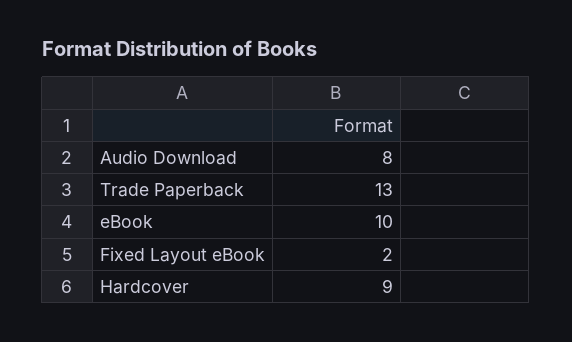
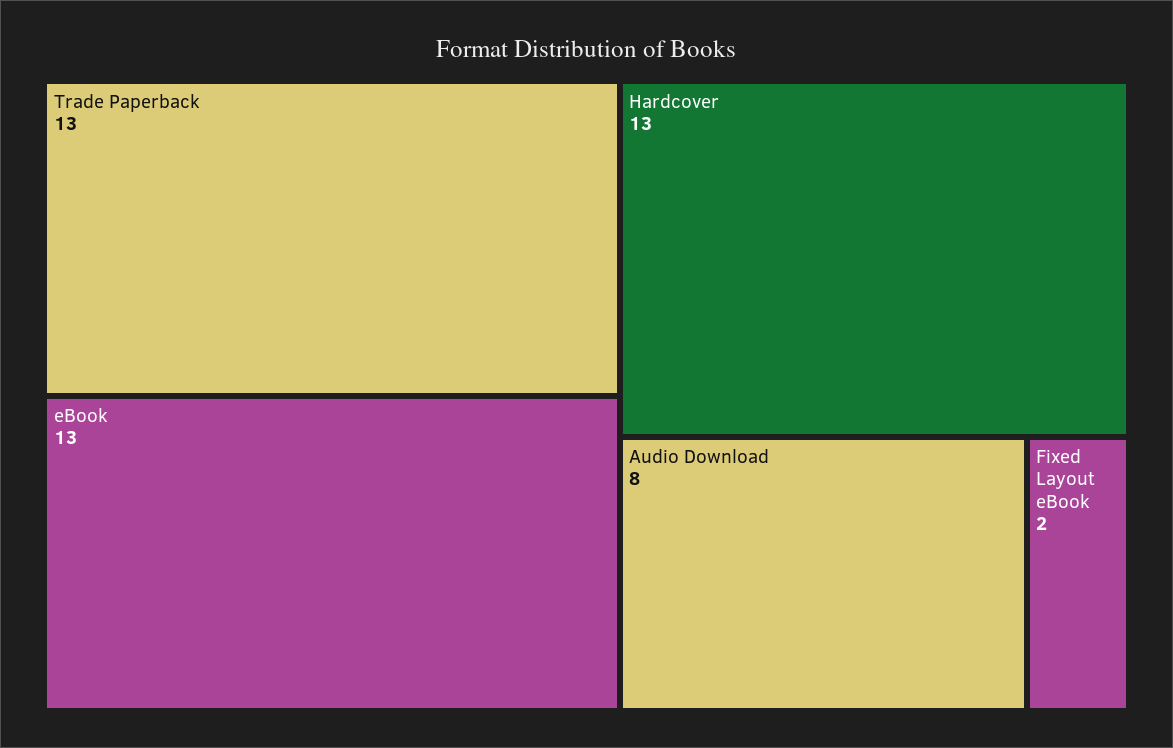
eBook: 10 -> 13
Hardcover: 9 -> 13

